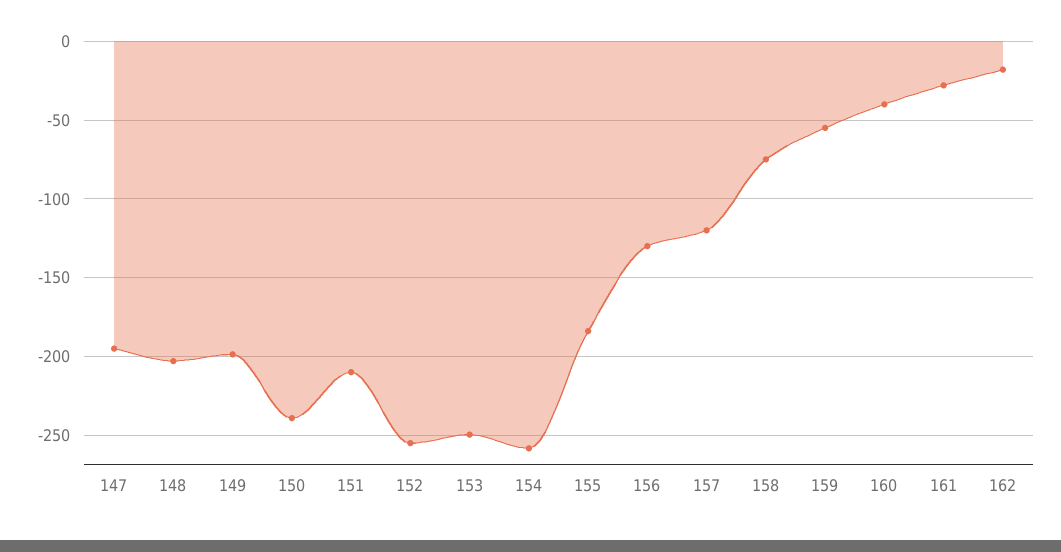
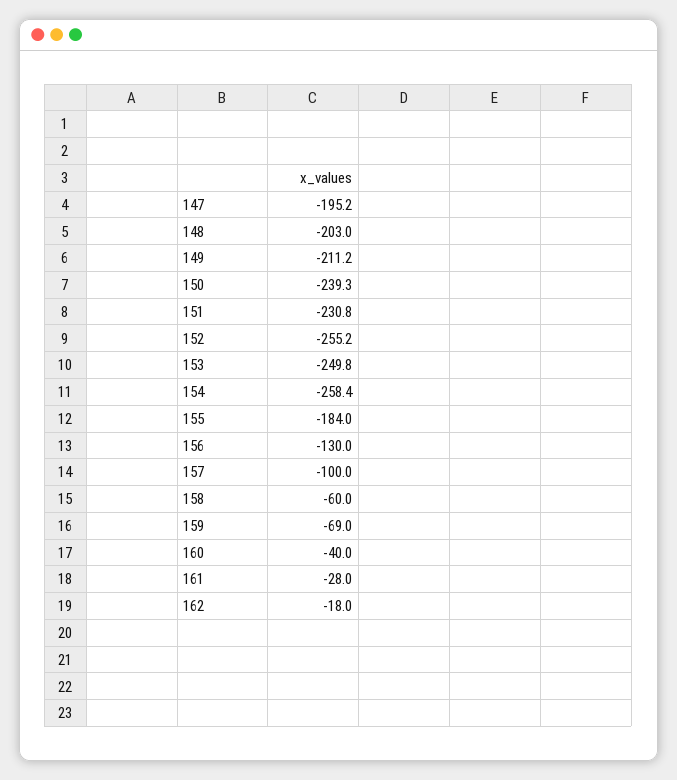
149: -200 -> -211.2
151: -210 -> -230.8
157: -120 -> -100
158: -75 -> -60
159: -55 -> -69

